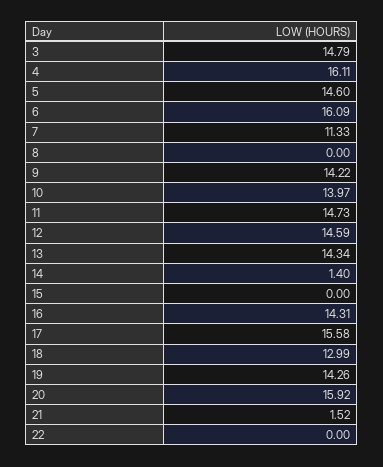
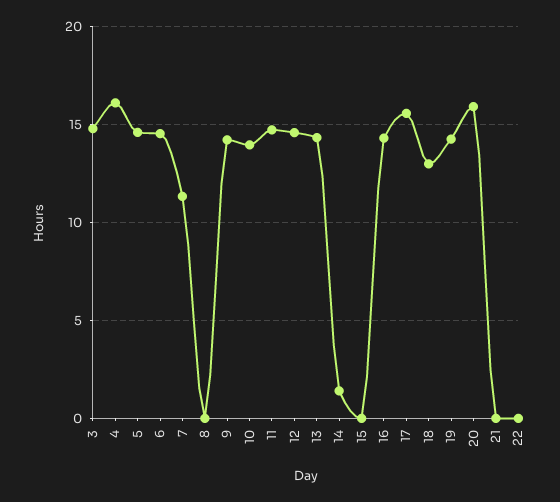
6: 16.09 -> 14.5
21: 1.52 -> 0

